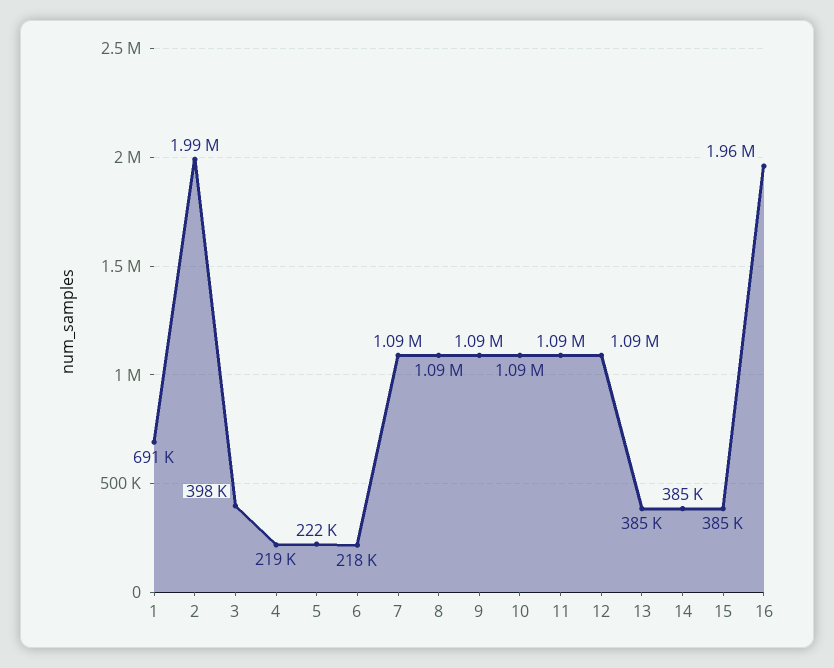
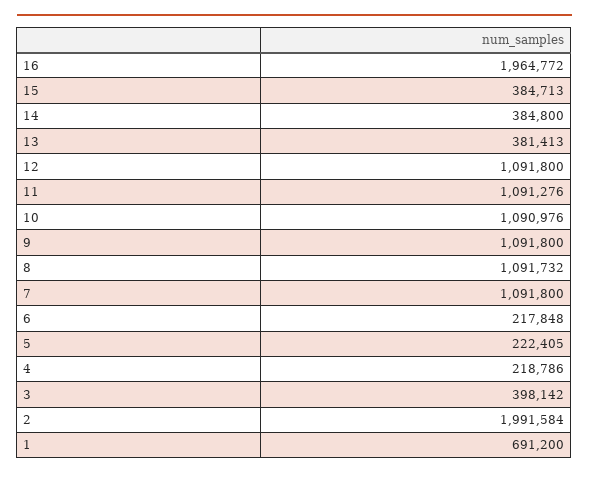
13: 385000 -> 381413

